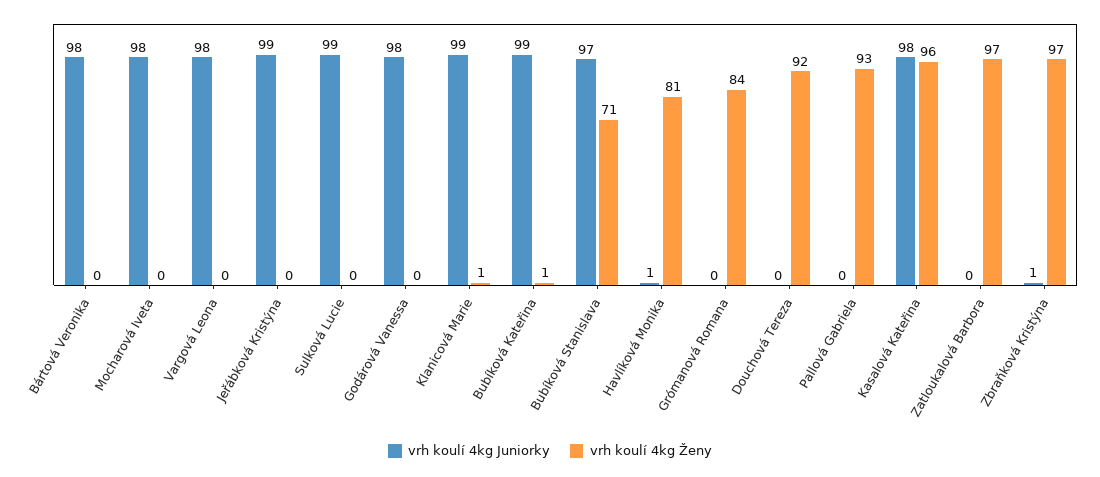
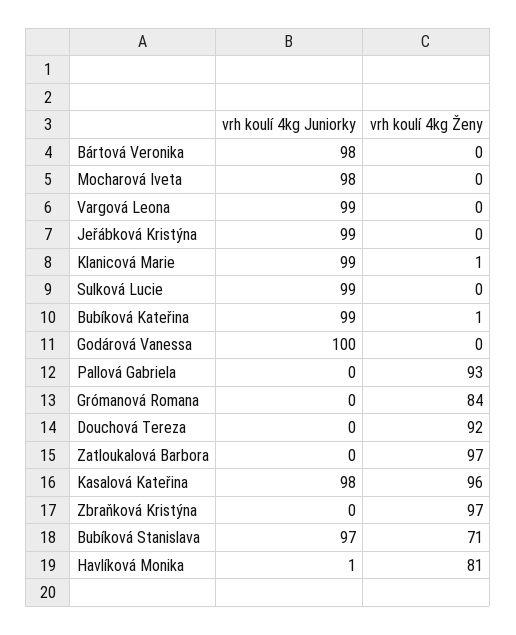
vrh koulí 4kg Juniorky, Vargová Leona: 98 -> 99
vrh koulí 4kg Juniorky, Godárová Vanessa: 98 -> 100
vrh koulí 4kg Juniorky, Zbraňková Kristýna: 1 -> 0

